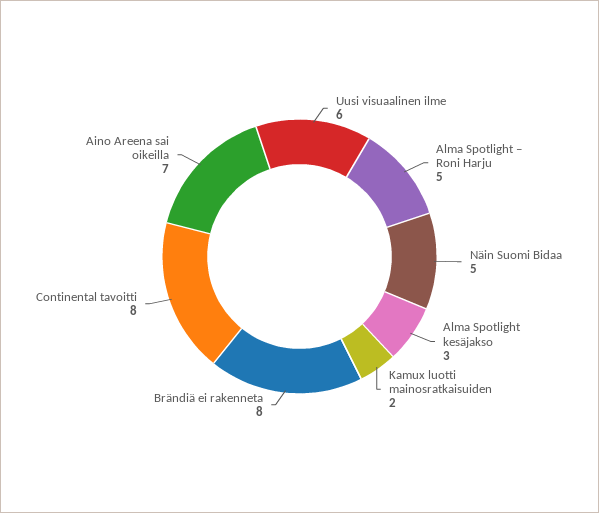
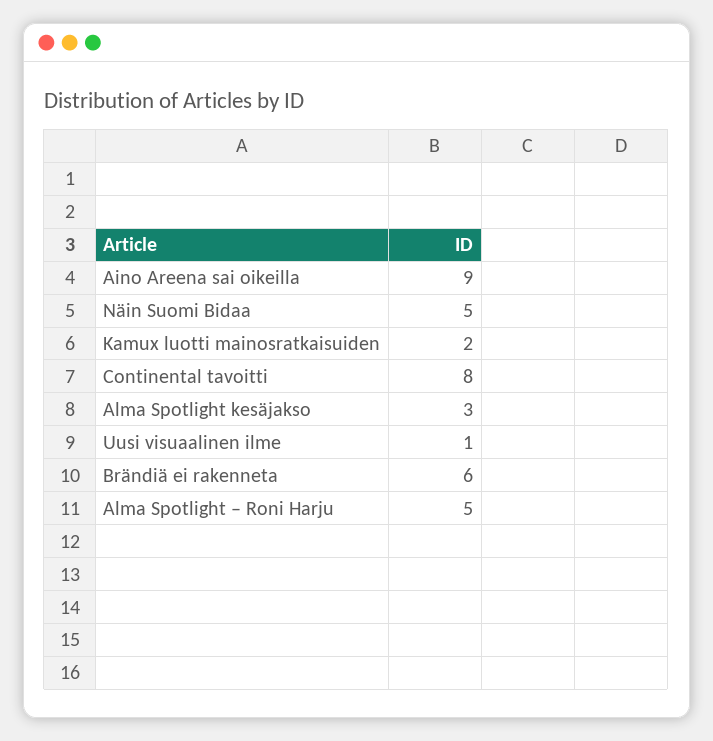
Uusi visuaalinen ilme: 6 -> 1
Brändiä ei rakenneta: 8 -> 6
Aino Areena sai oikeilla: 7 -> 9

